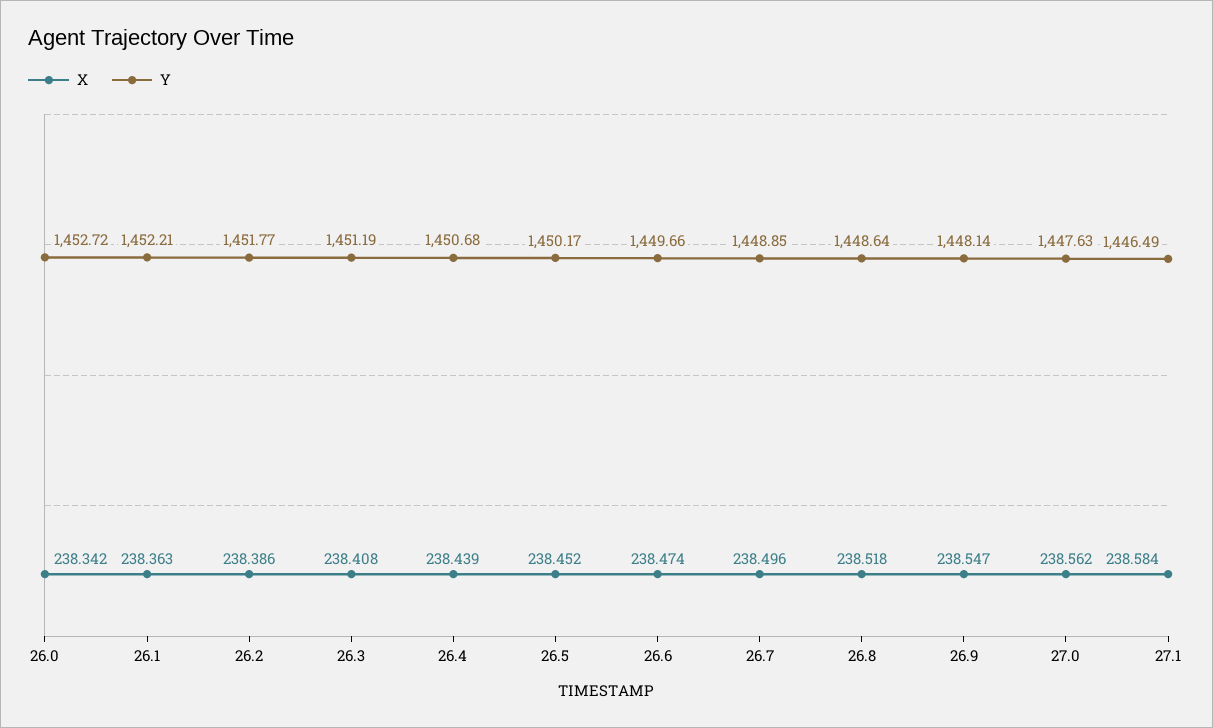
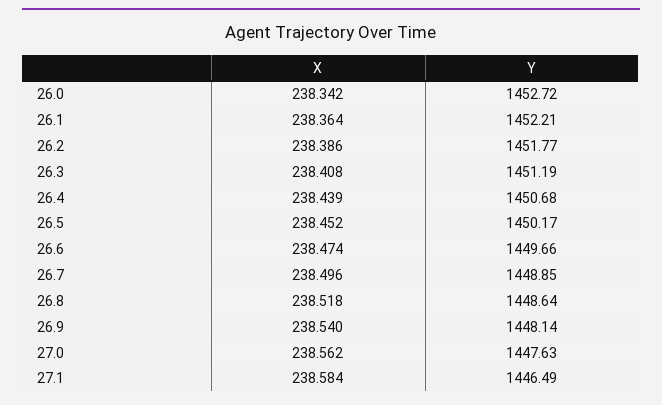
X, 26.1: 238.363 -> 238.364
X, 26.9: 238.547 -> 238.54

